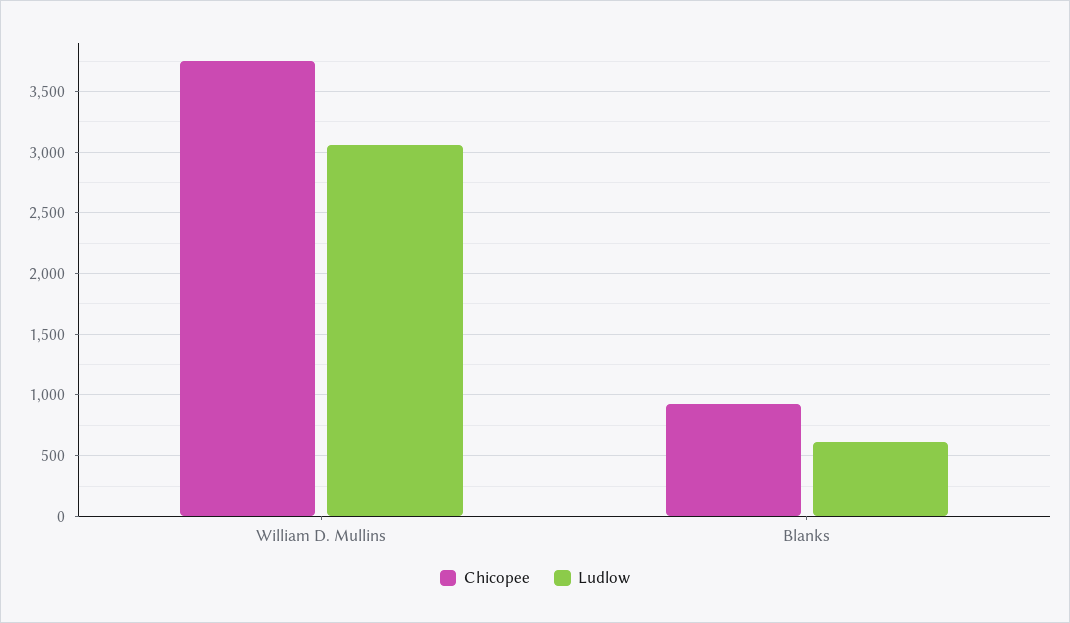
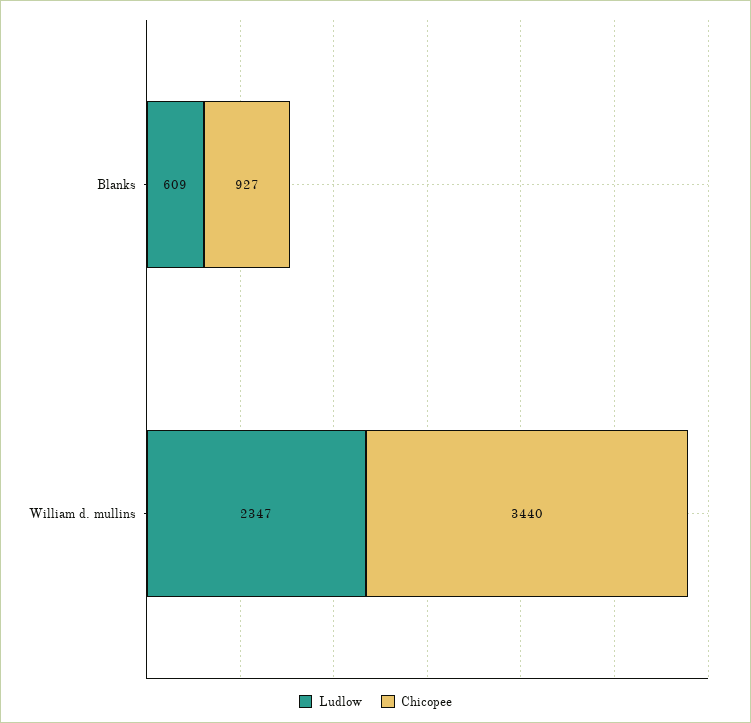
Chicopee, William D. Mullins: 3750 -> 3440
Ludlow, William D. Mullins: 3050 -> 2347

